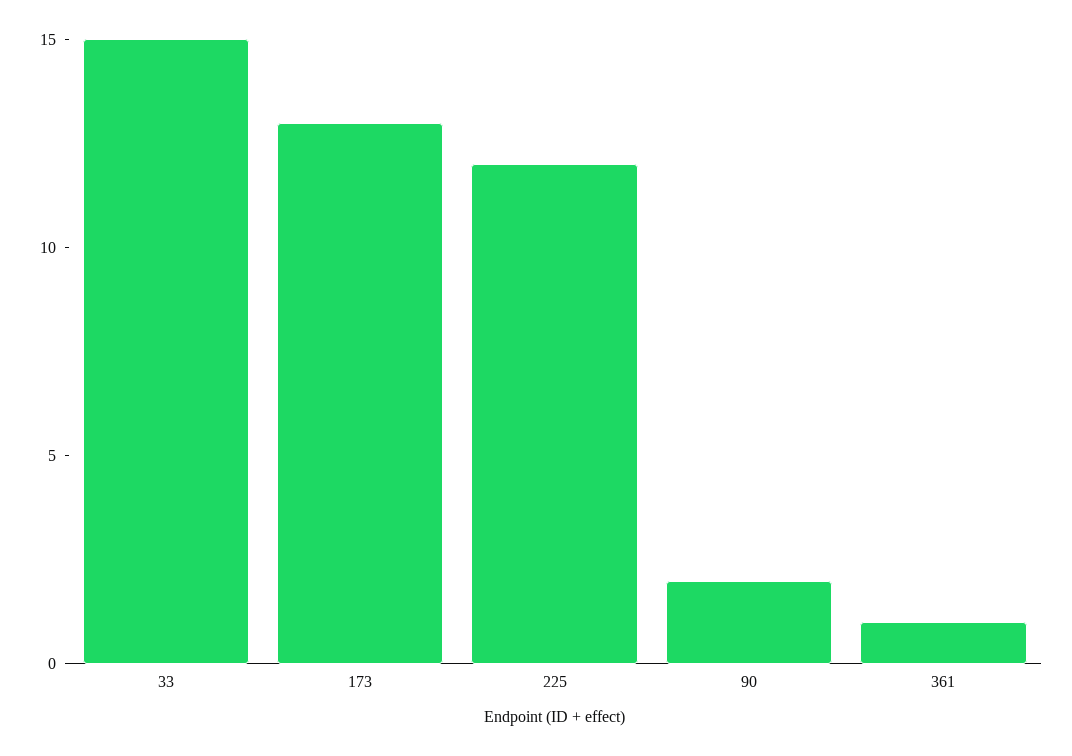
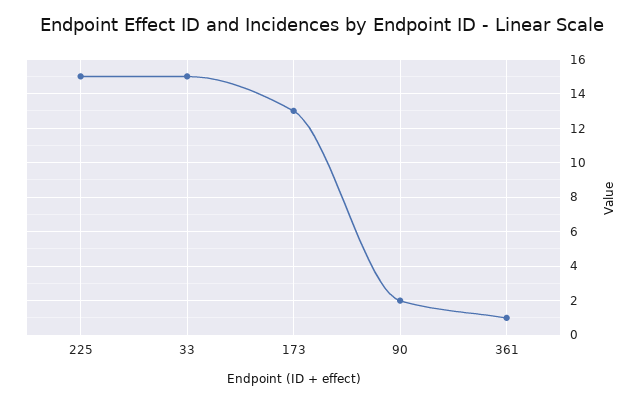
225: 12 -> 15

